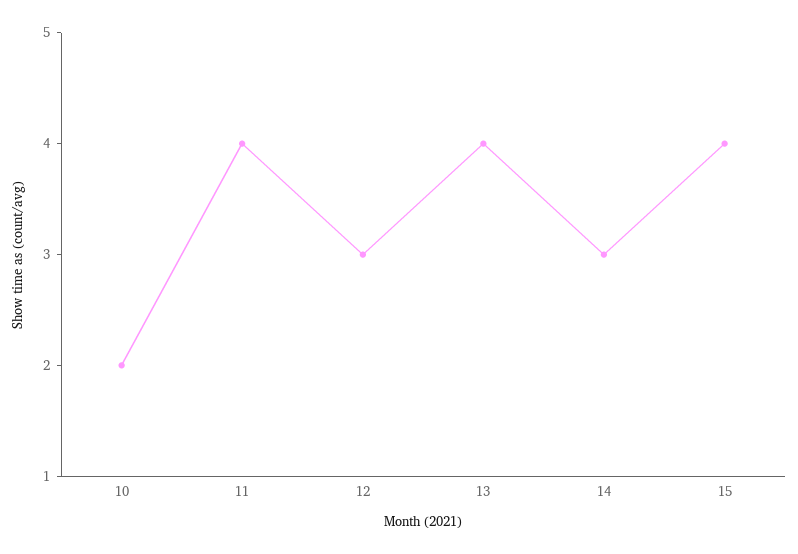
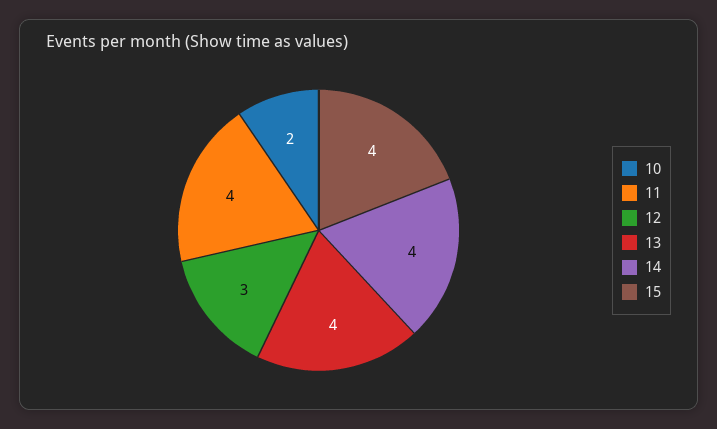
14: 3 -> 4

